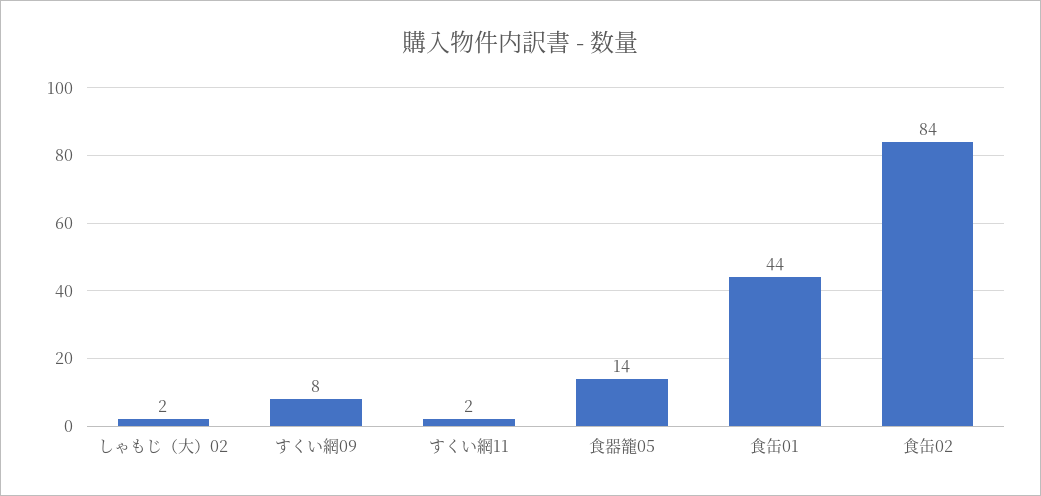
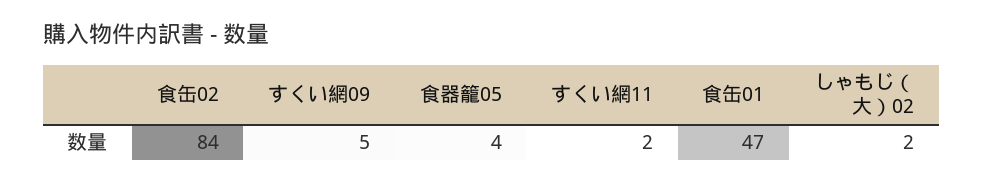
すくい網09: 8 -> 5
食器籠05: 14 -> 4
食缶01: 44 -> 47

